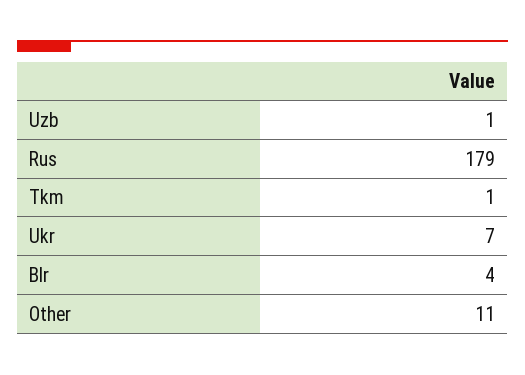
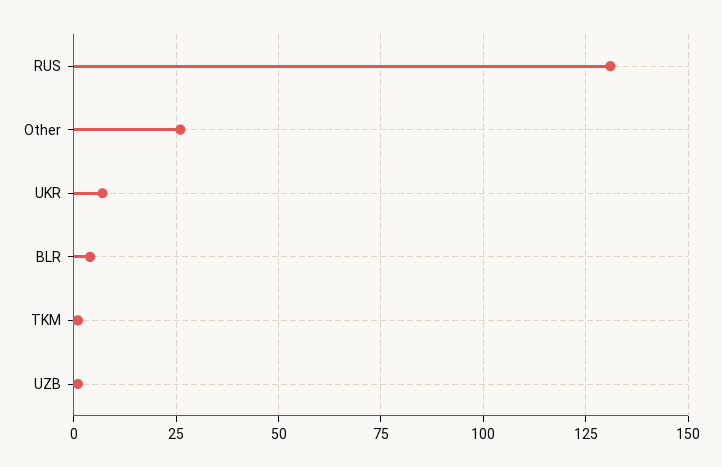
Rus: 179 -> 130
Other: 11 -> 25

